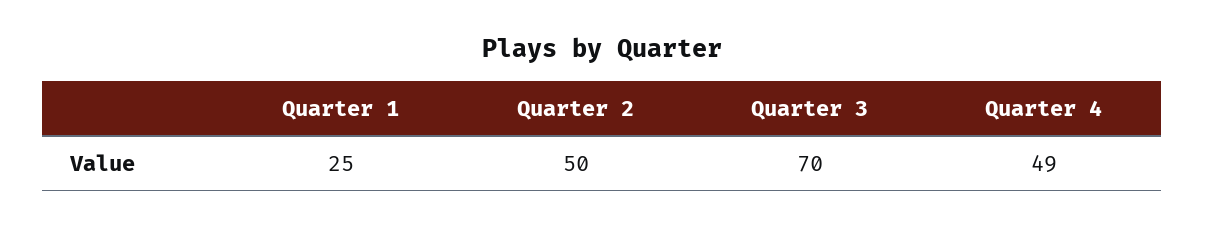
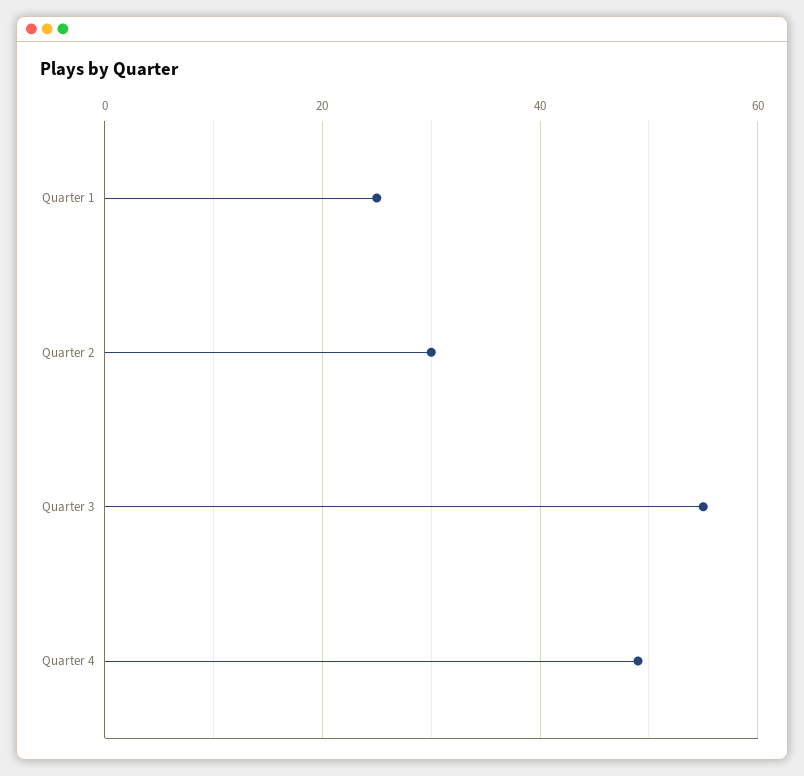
Quarter 2: 50 -> 30
Quarter 3: 70 -> 55

